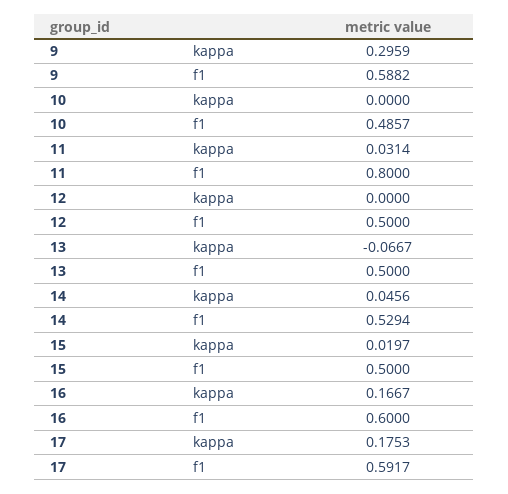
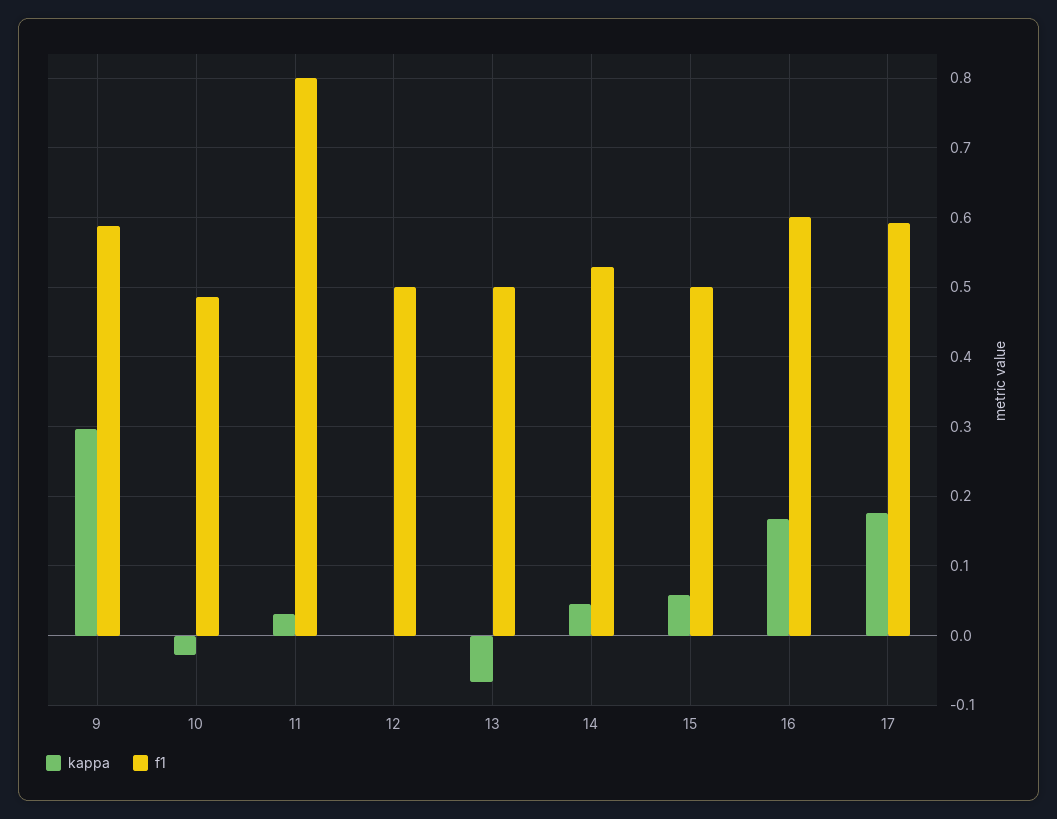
kappa, 10: 0 -> -0.03
kappa, 15: 0.0197 -> 0.06

